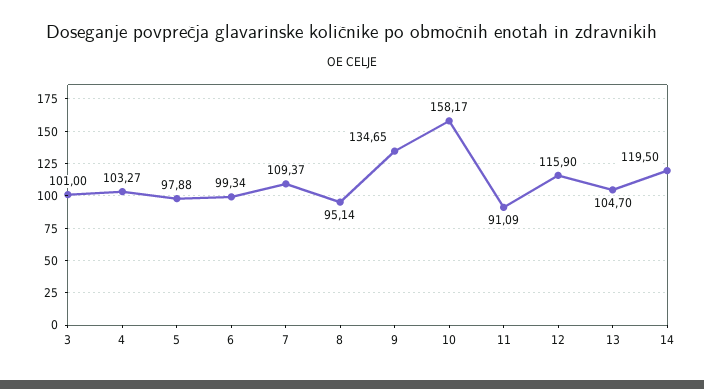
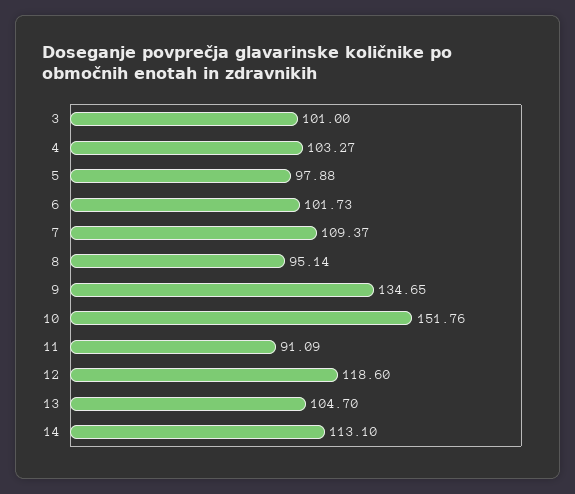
6: 99.34 -> 101.73
10: 158.17 -> 151.76
12: 115.9 -> 118.6
14: 119.5 -> 113.1

